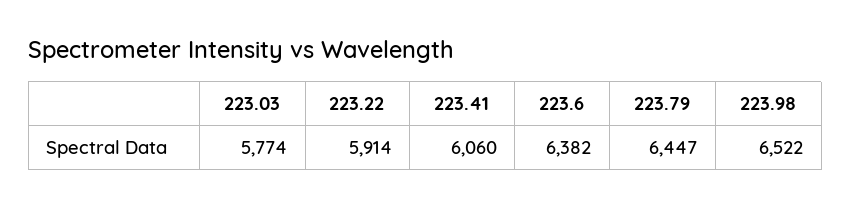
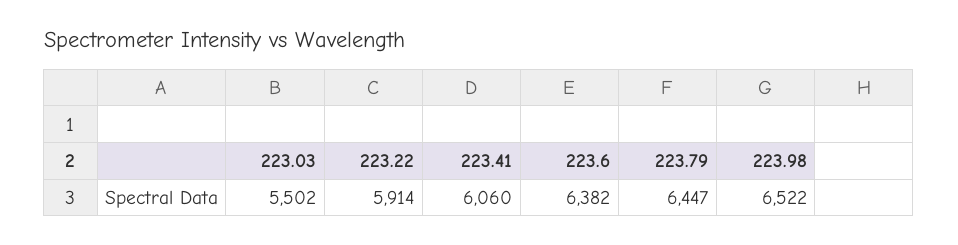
223.03: 5774 -> 5502

